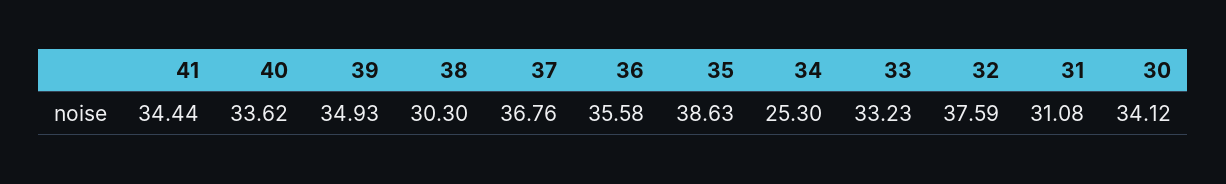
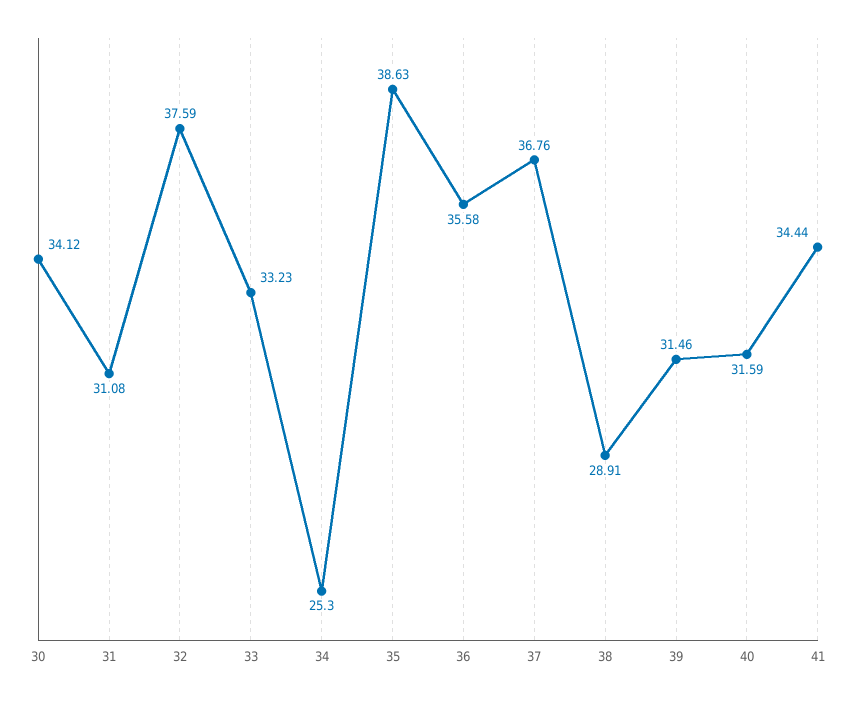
40: 33.62 -> 31.59
39: 34.93 -> 31.46
38: 30.3 -> 28.91

